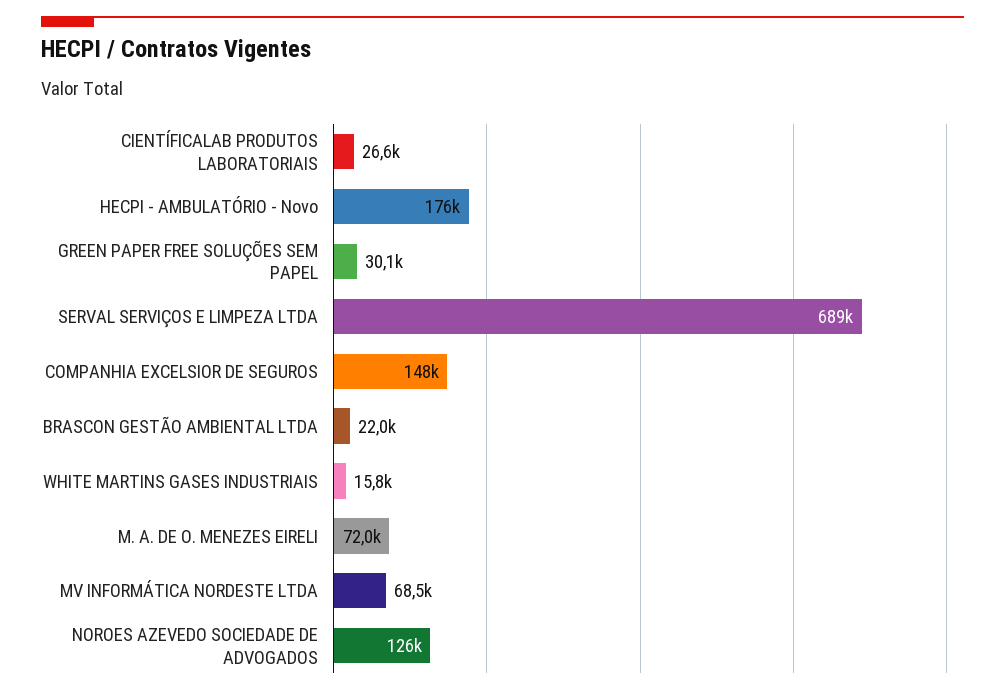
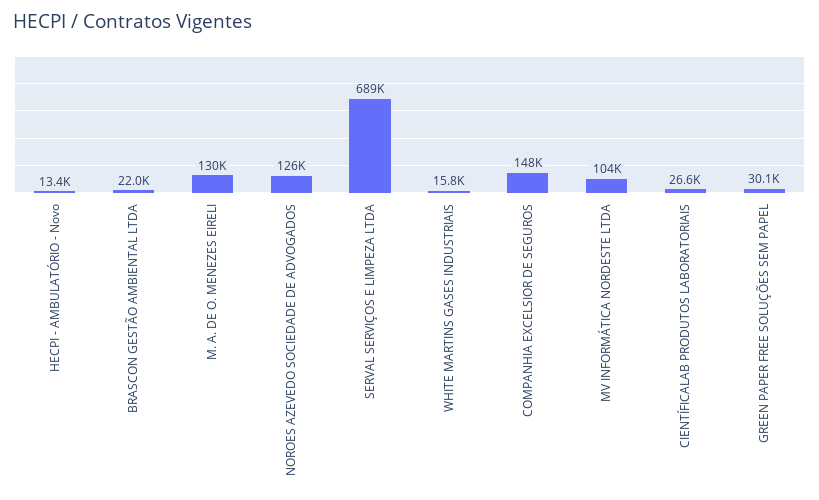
HECPI - AMBULATÓRIO - Novo: 176000 -> 13400
M. A. DE O. MENEZES EIRELI: 72000 -> 130000
MV INFORMÁTICA NORDESTE LTDA: 68500 -> 104000

